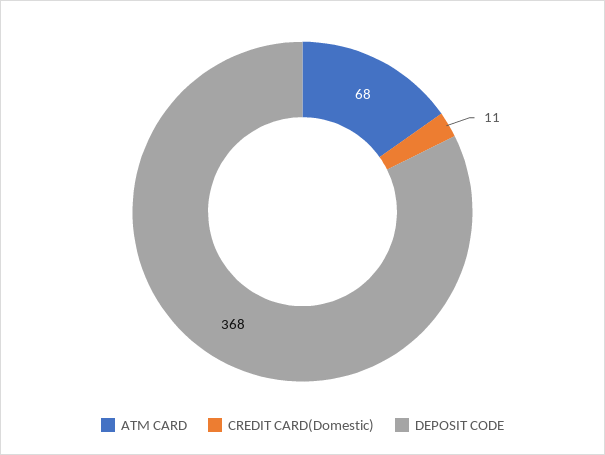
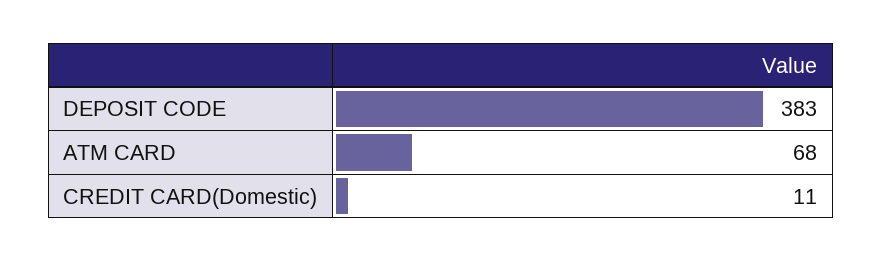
DEPOSIT CODE: 368 -> 383

